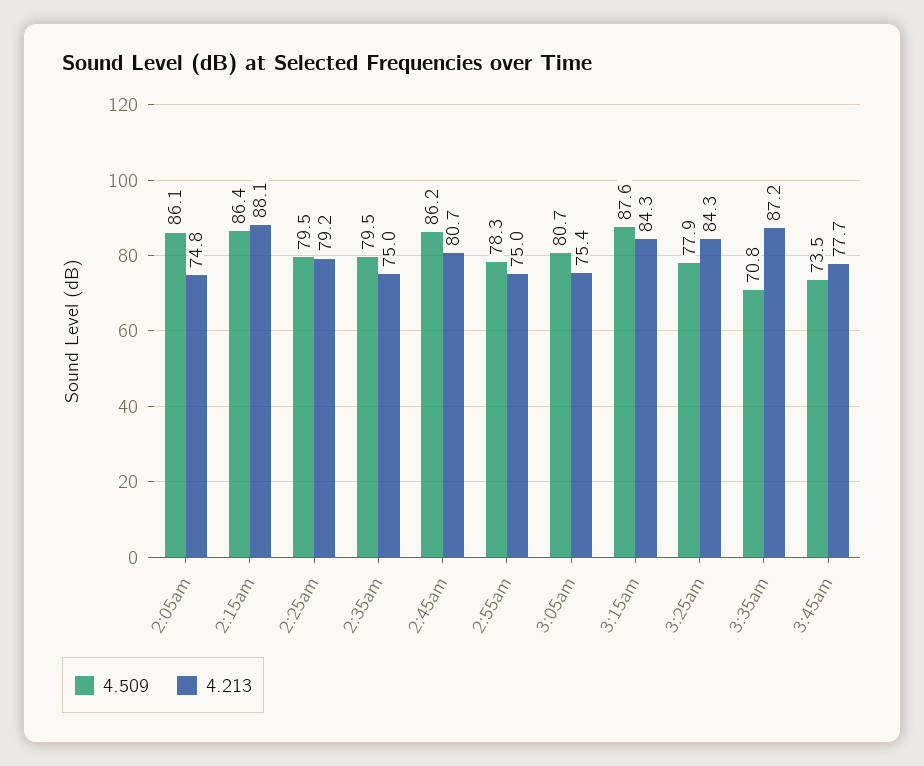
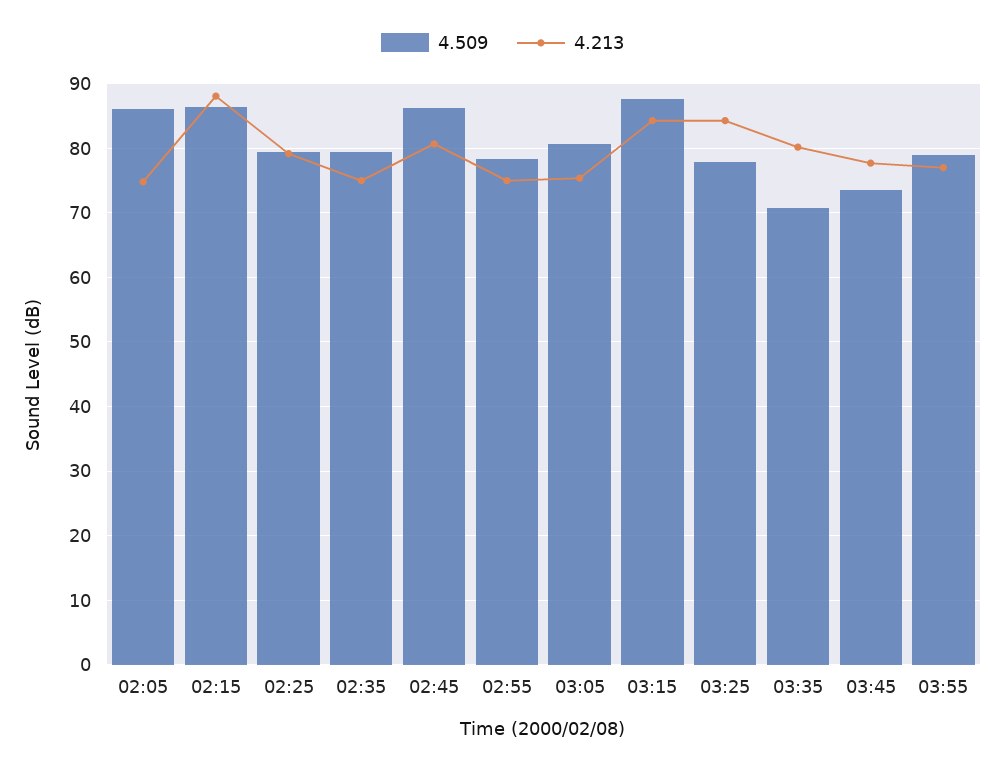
4.213, 3:35am: 87.2 -> 80
4.509, 03:55: none -> 79
4.213, 03:55: none -> 77

